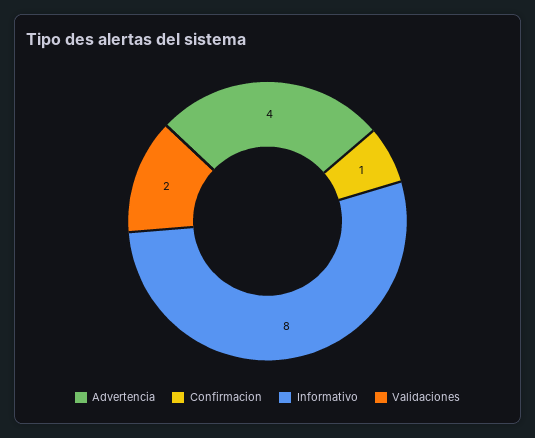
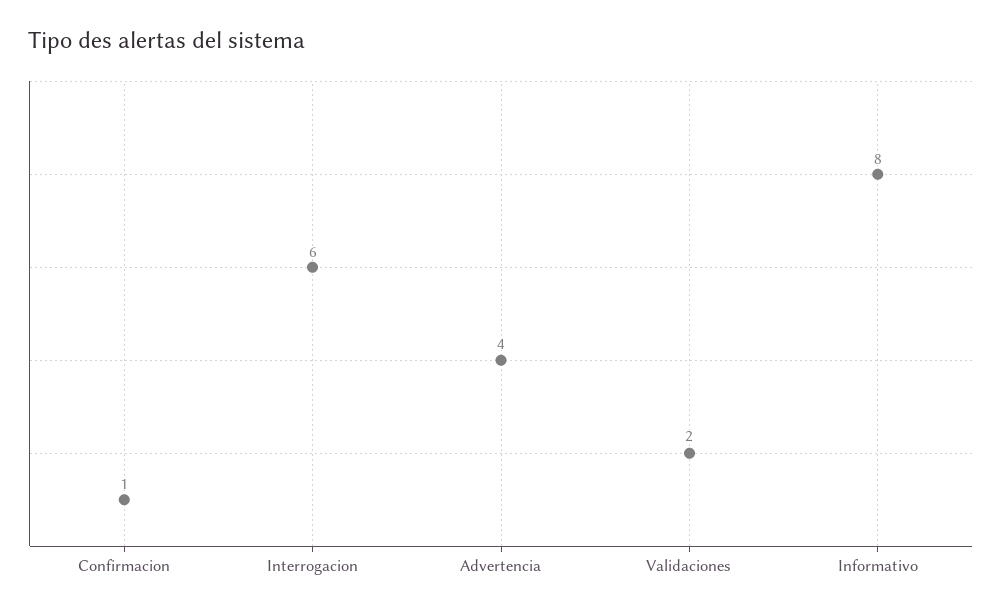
Interrogacion: none -> 6

